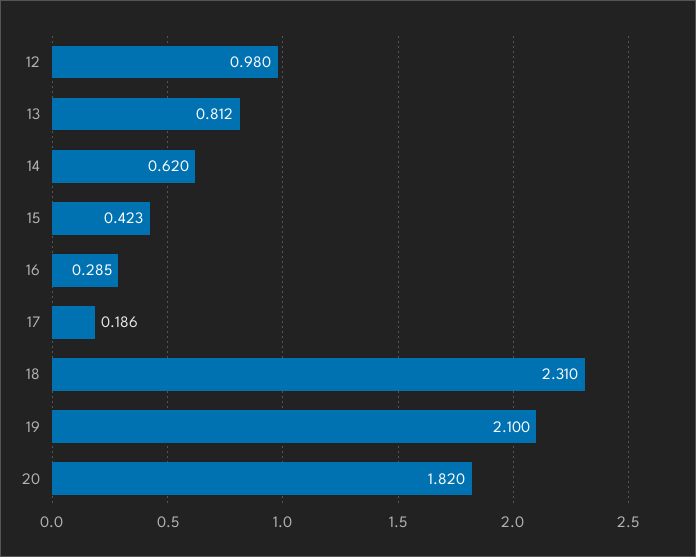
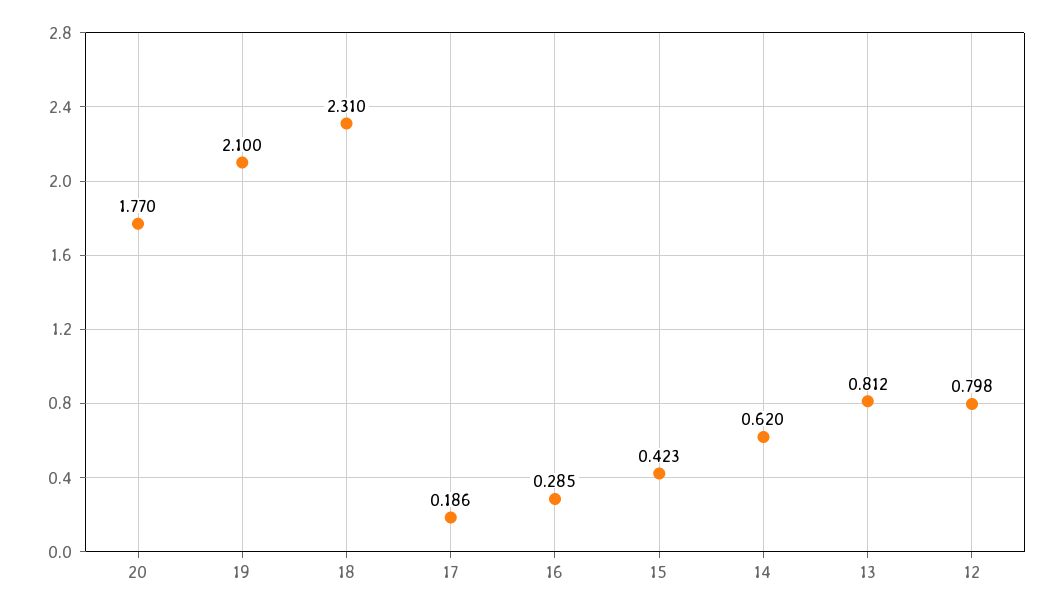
12: 0.98 -> 0.798
20: 1.82 -> 1.77

